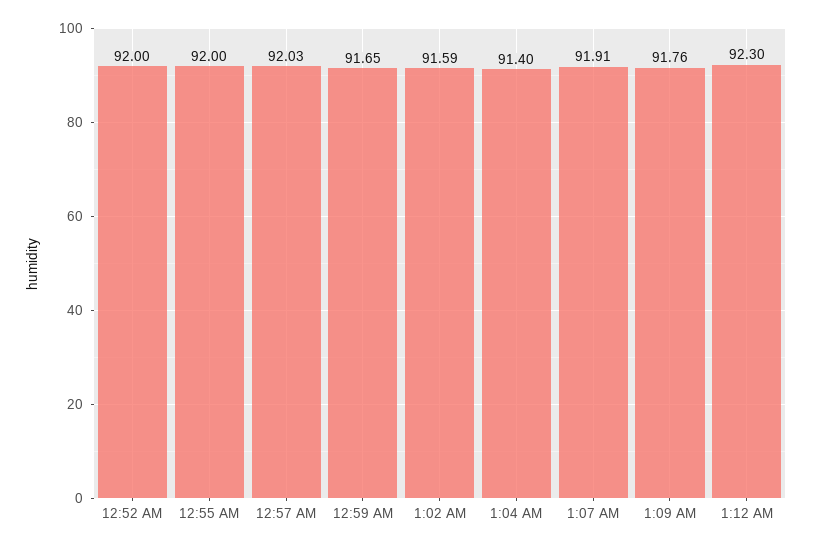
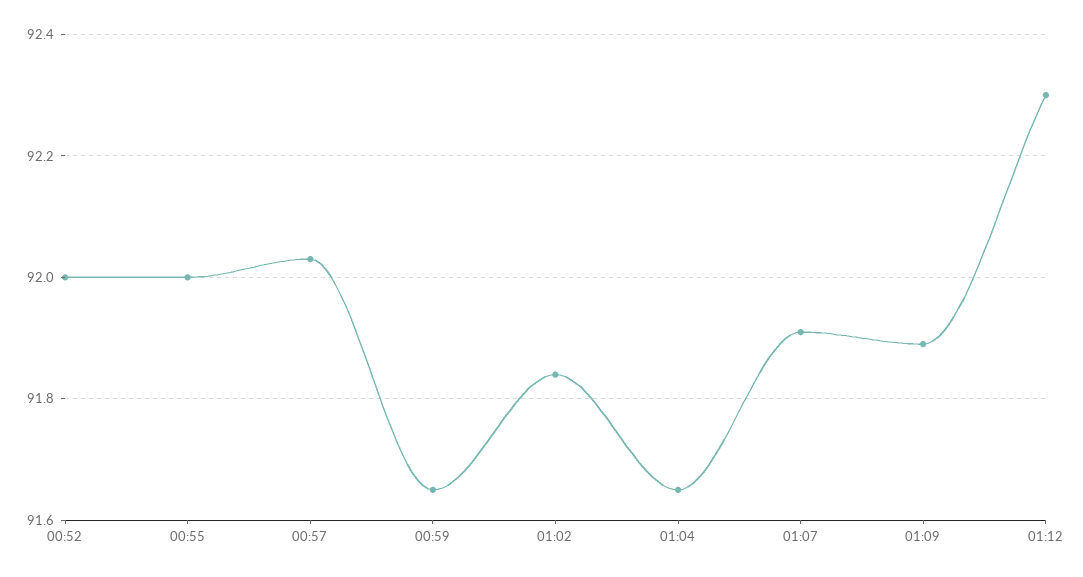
1:02 AM: 91.59 -> 91.85
1:04 AM: 91.4 -> 91.65
1:09 AM: 91.76 -> 91.9

